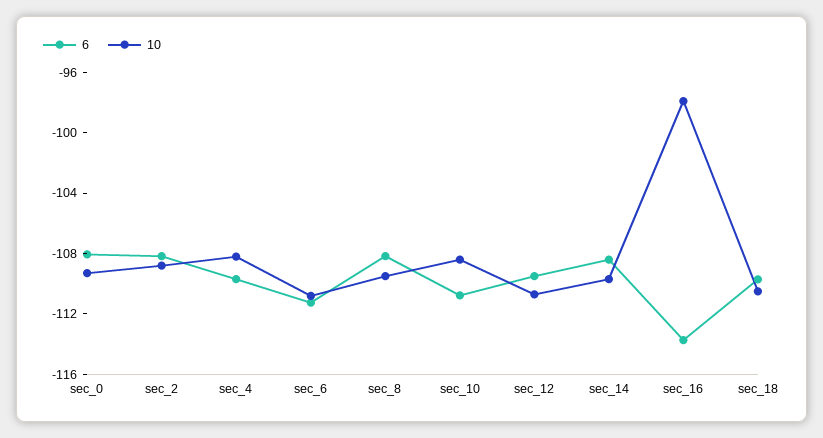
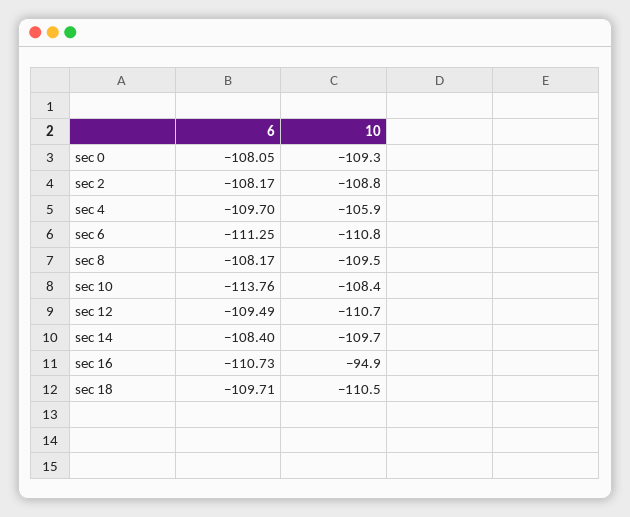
10, sec_4: -108 -> -105.9
6, sec_10: -111 -> -113.76
6, sec_16: -114 -> -110.73
10, sec_16: -98 -> -94.9

